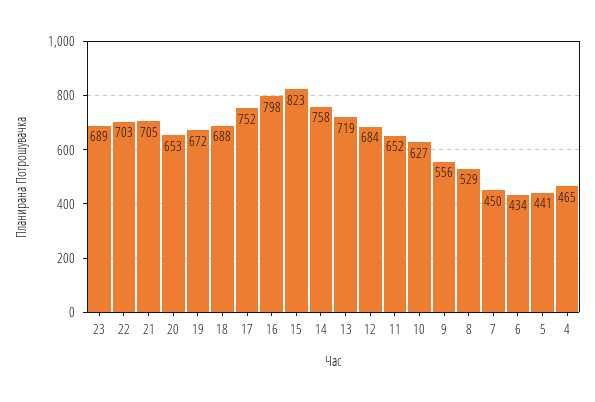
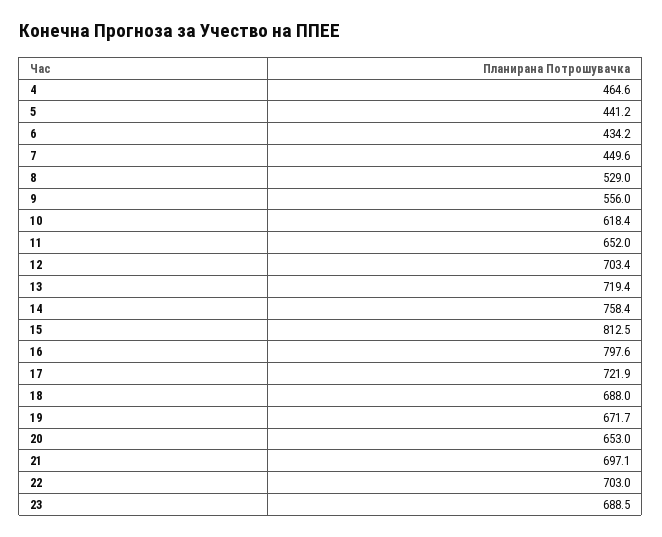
21: 705 -> 697.1
17: 752 -> 721.9
15: 823 -> 812.5
12: 684 -> 703.4
10: 627 -> 618.4

